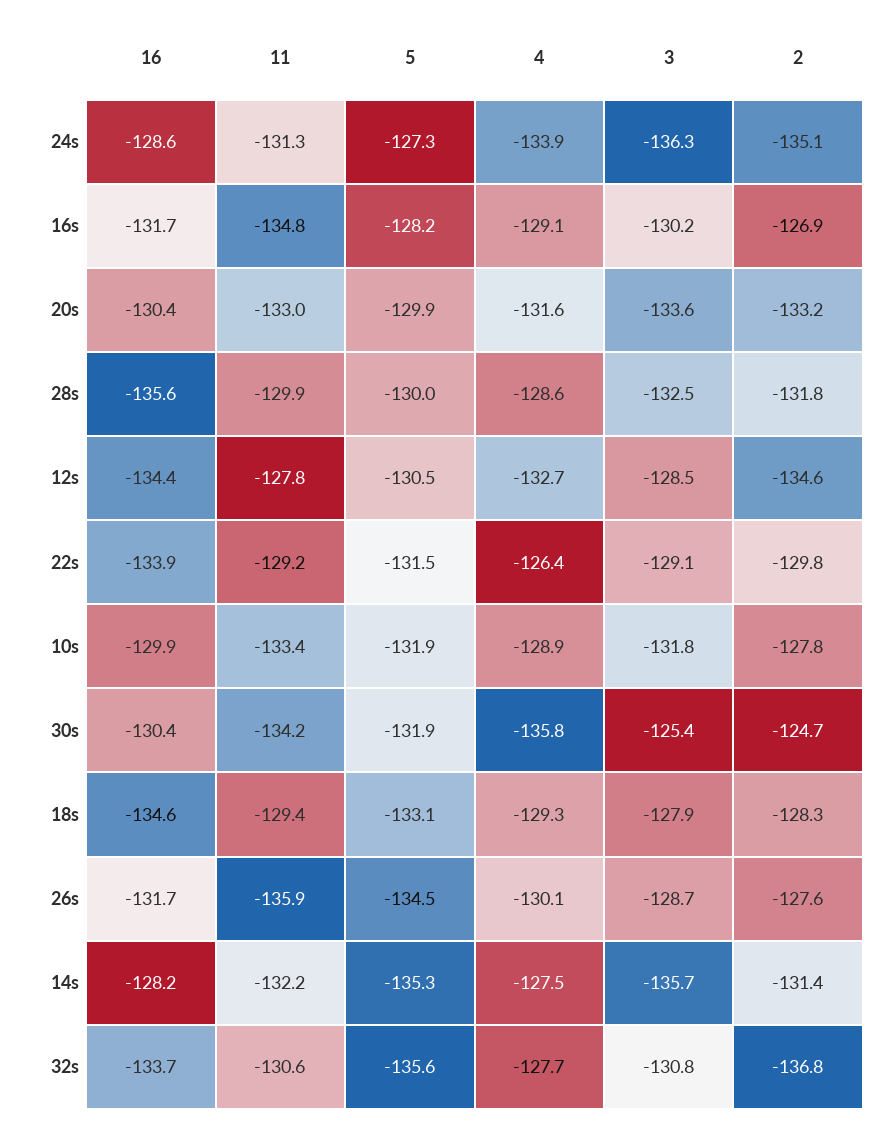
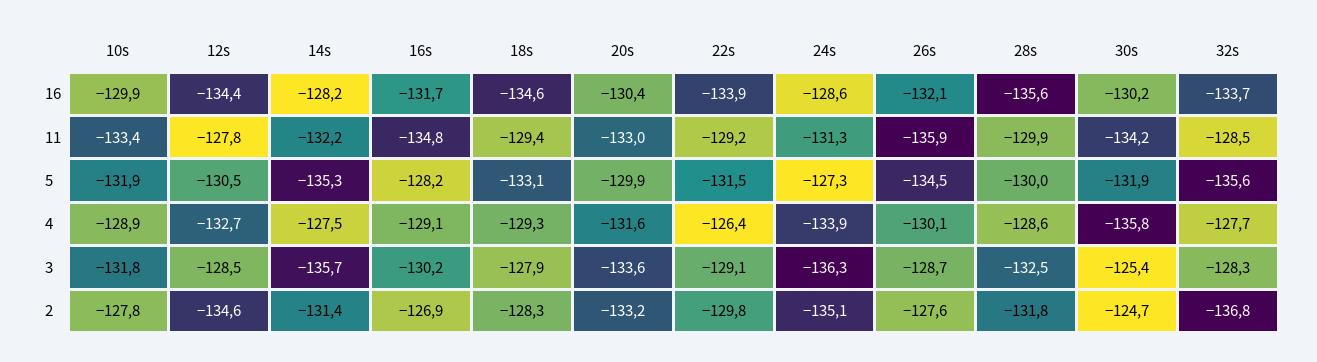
16, 30s: -130.4 -> -130.2
16, 26s: -131.7 -> -132.1
11, 32s: -130.6 -> -128.5
3, 32s: -130.8 -> -128.3

